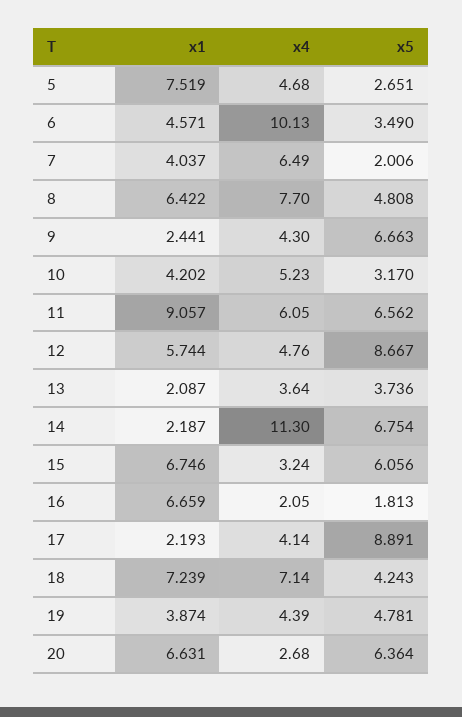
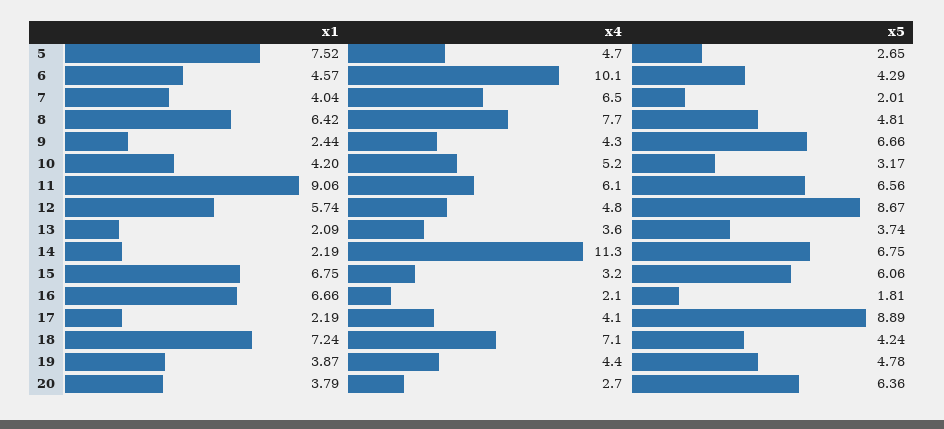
x5, 6: 3.49 -> 4.29
x1, 20: 6.631 -> 3.79

